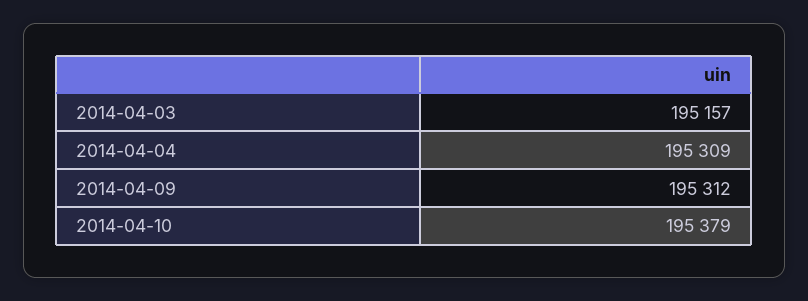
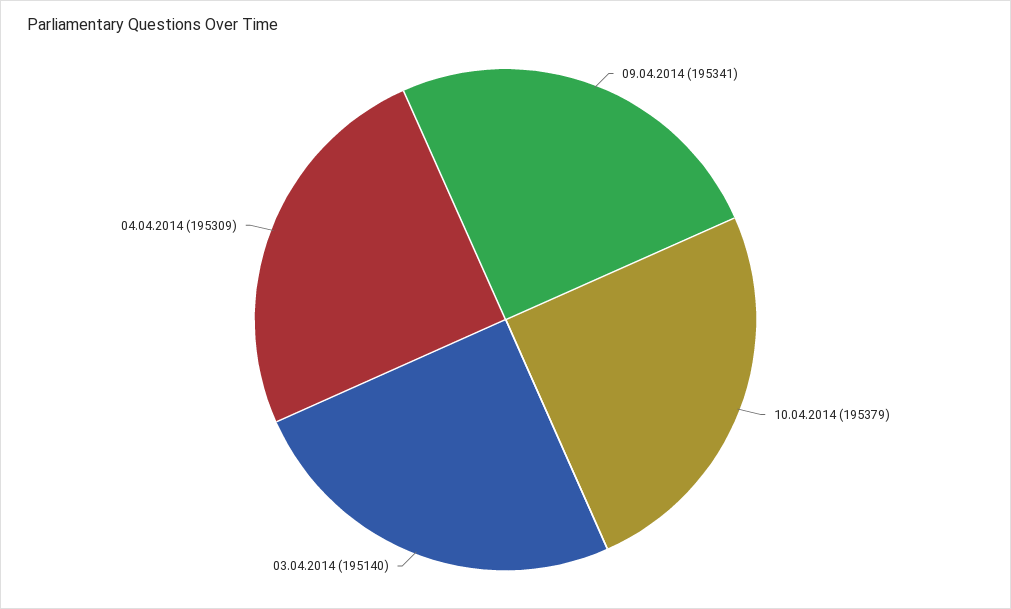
2014-04-03: 195157 -> 195140
2014-04-09: 195312 -> 195341

